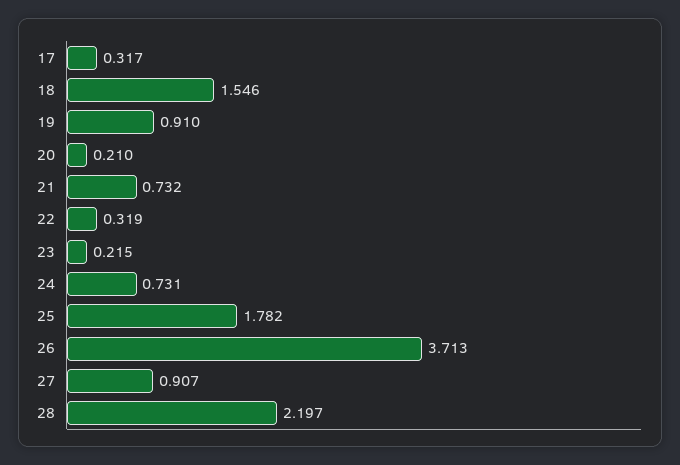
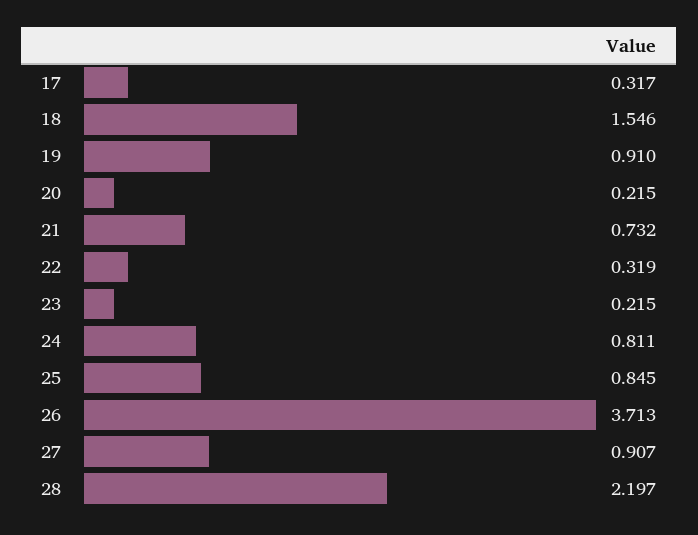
20: 0.21 -> 0.215
24: 0.731 -> 0.811
25: 1.782 -> 0.845

